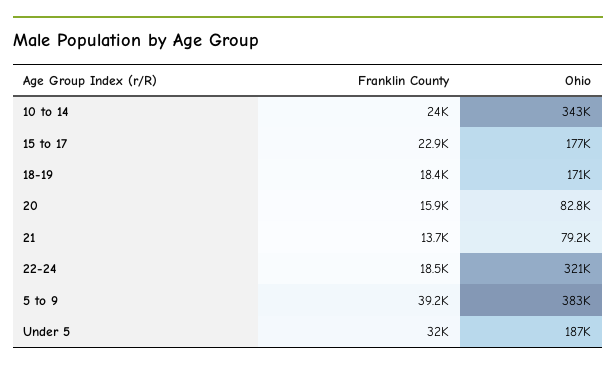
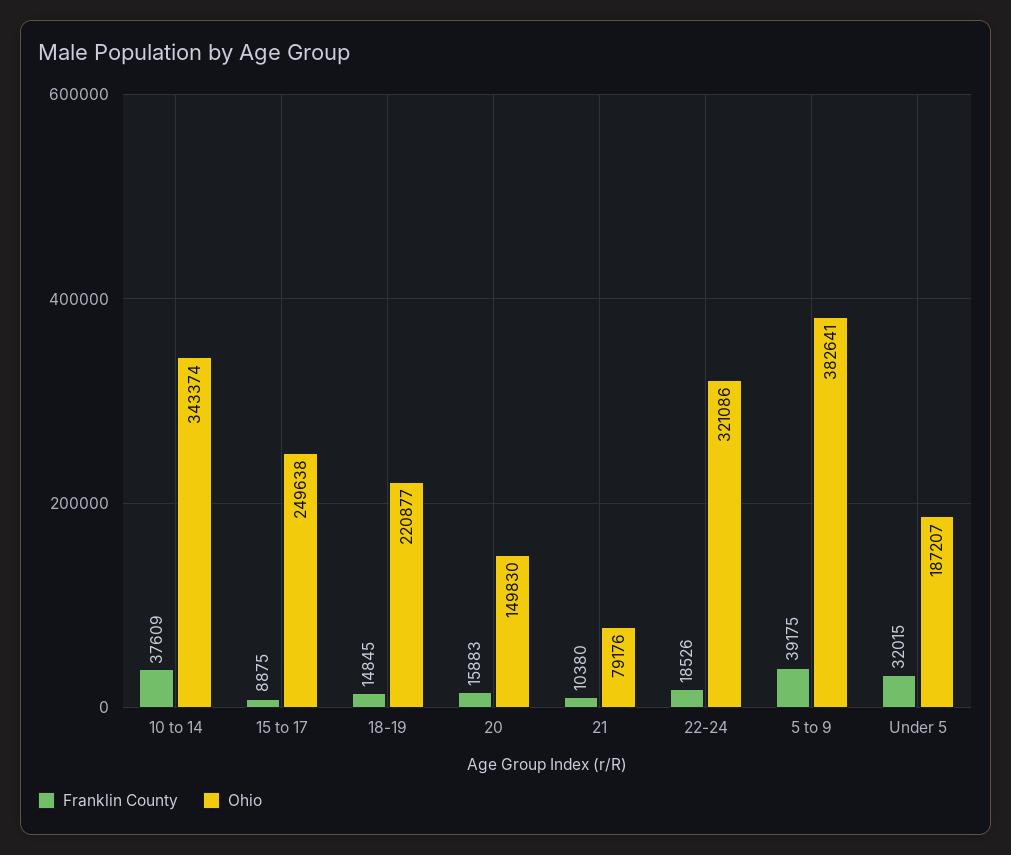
Franklin County, 10 to 14: 24000 -> 37609
Franklin County, 15 to 17: 22900 -> 8875
Ohio, 15 to 17: 177000 -> 249638
Franklin County, 18-19: 18400 -> 14845
Ohio, 18-19: 171000 -> 220877
Ohio, 20: 82800 -> 149830
Franklin County, 21: 13700 -> 10380

